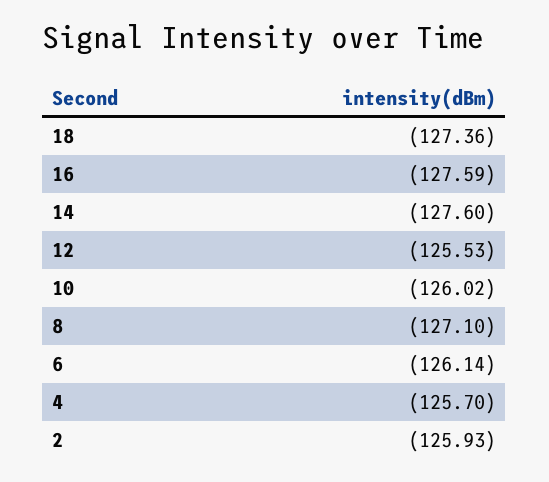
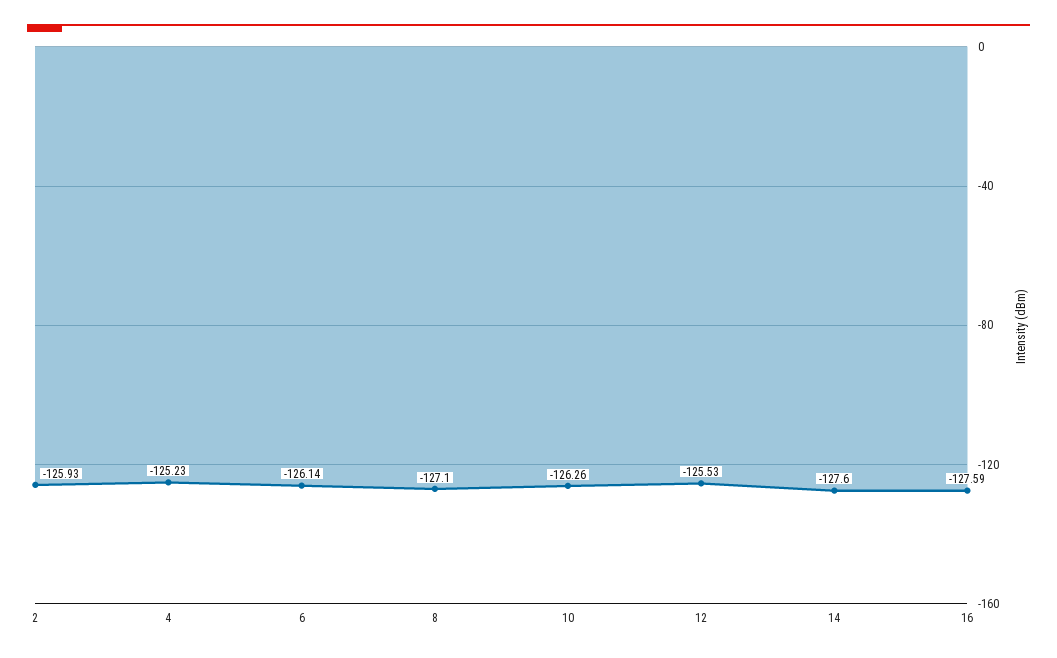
18: -127.36 -> none
10: -126.02 -> -126.26
4: -125.7 -> -125.23

